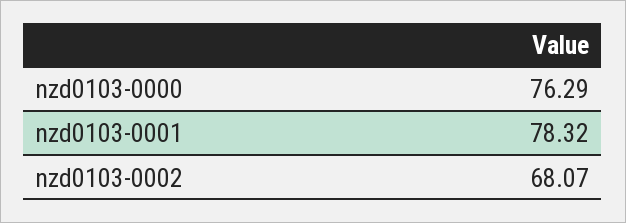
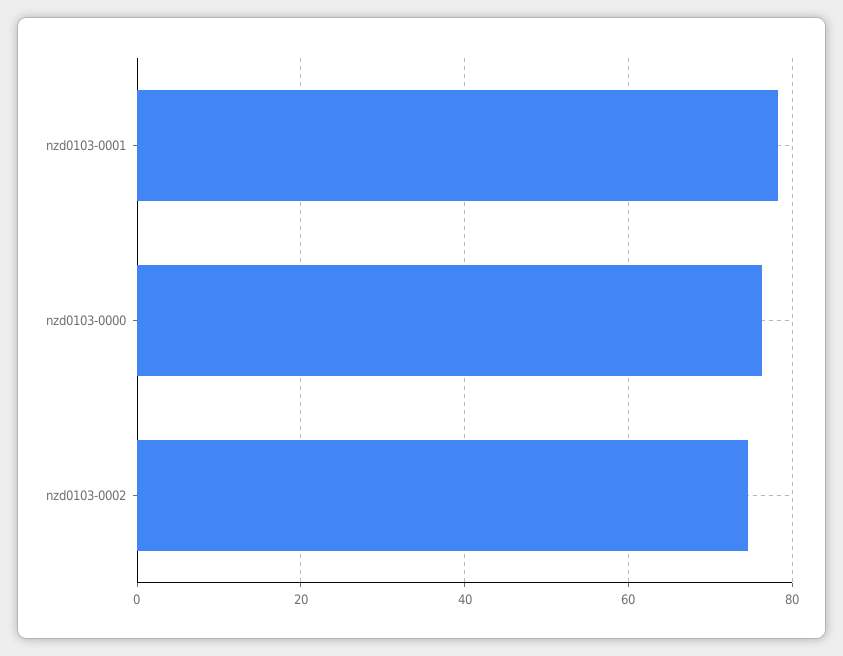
nzd0103-0002: 68.07 -> 74

